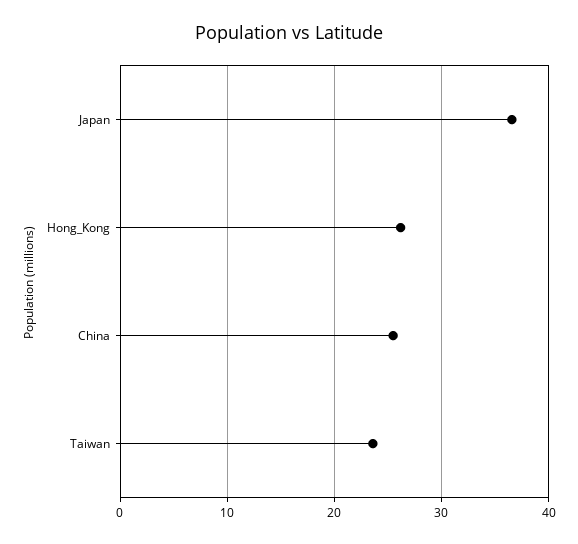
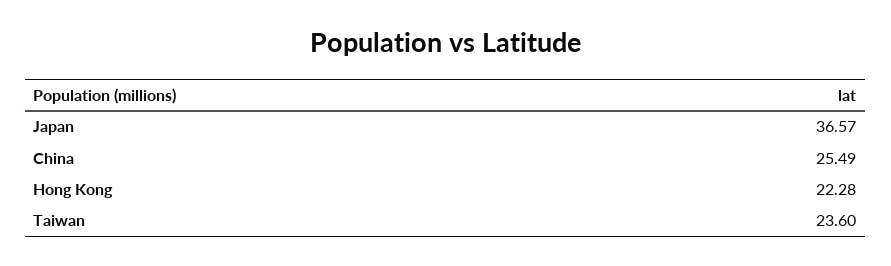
Hong_Kong: 26 -> 22.28

